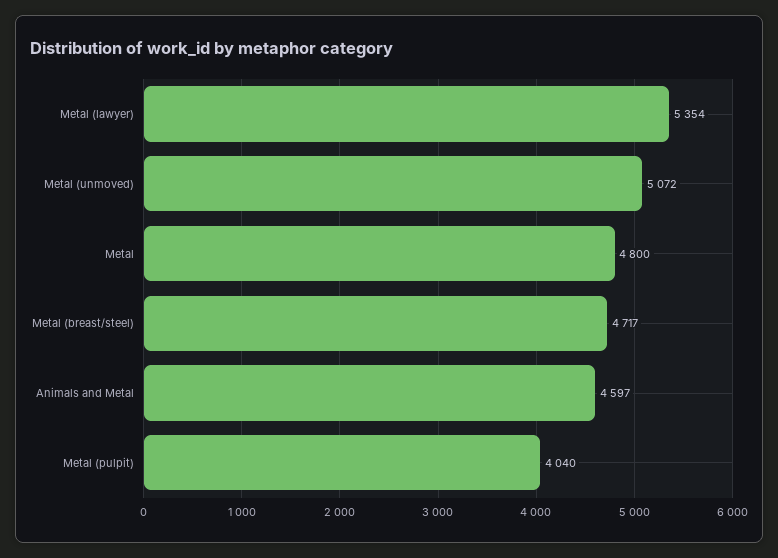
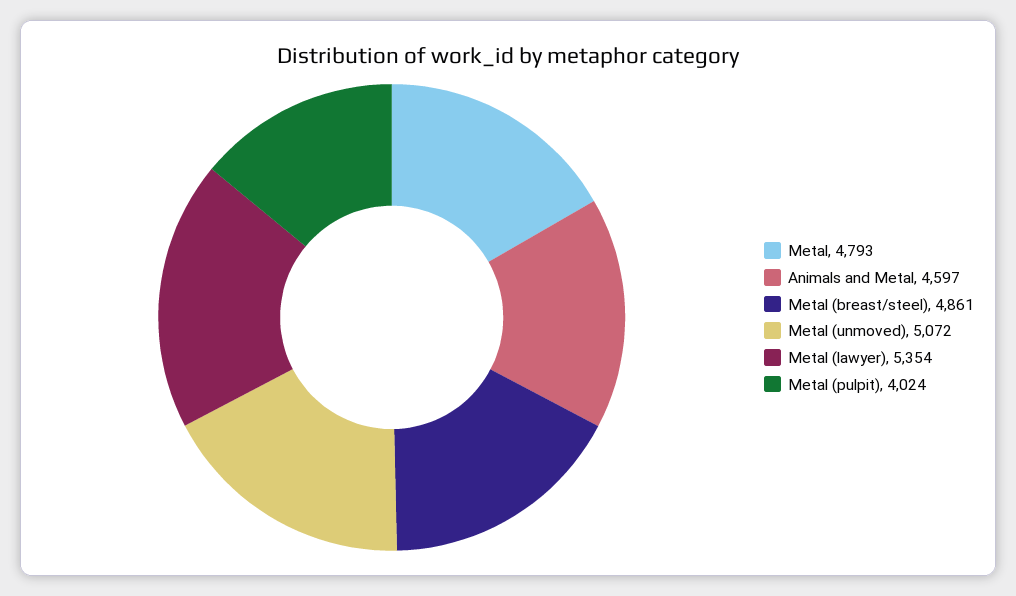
Metal: 4800 -> 4793
Metal (breast/steel): 4717 -> 4861
Metal (pulpit): 4040 -> 4024

